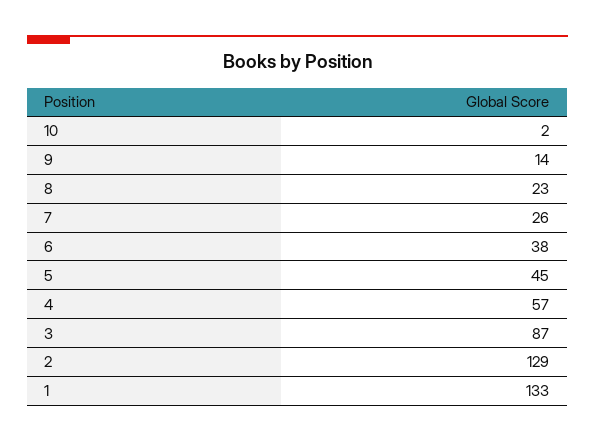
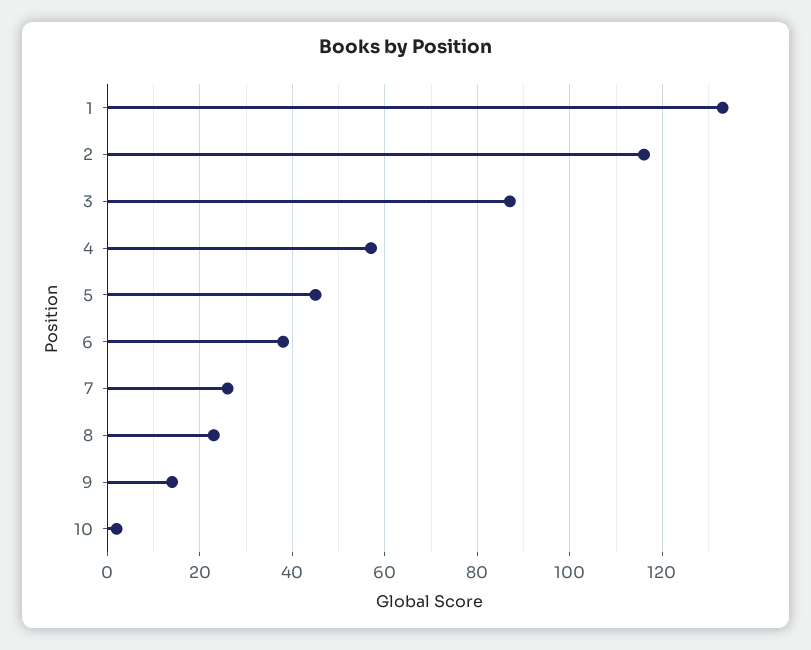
2: 129 -> 115

